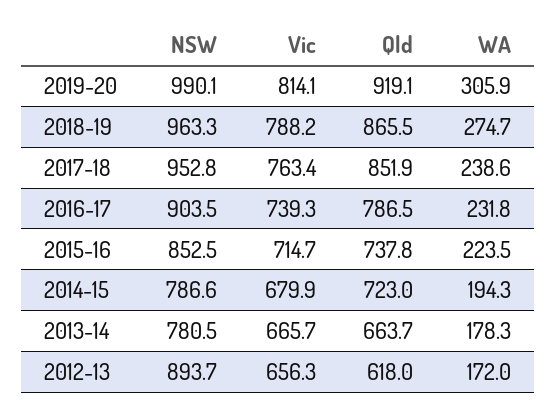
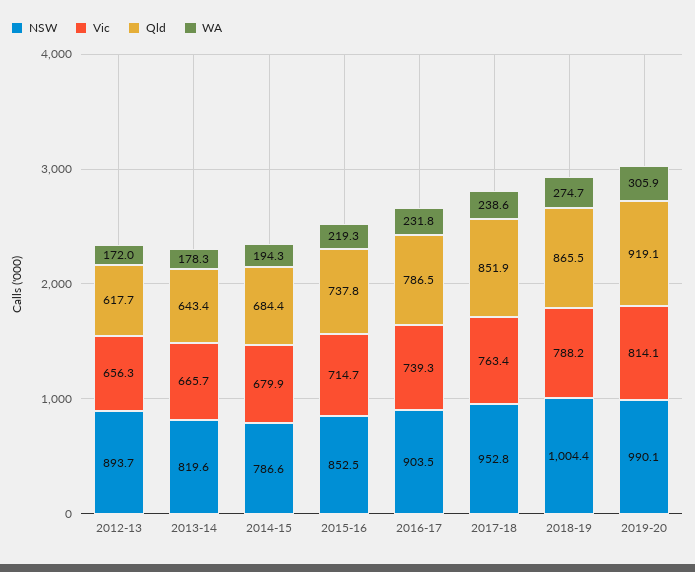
NSW, 2018-19: 963.3 -> 1004.4
WA, 2015-16: 223.5 -> 219.3
Qld, 2014-15: 723 -> 684.4
NSW, 2013-14: 780.5 -> 819.6
Qld, 2013-14: 663.7 -> 643.4
Qld, 2012-13: 618 -> 617.7

